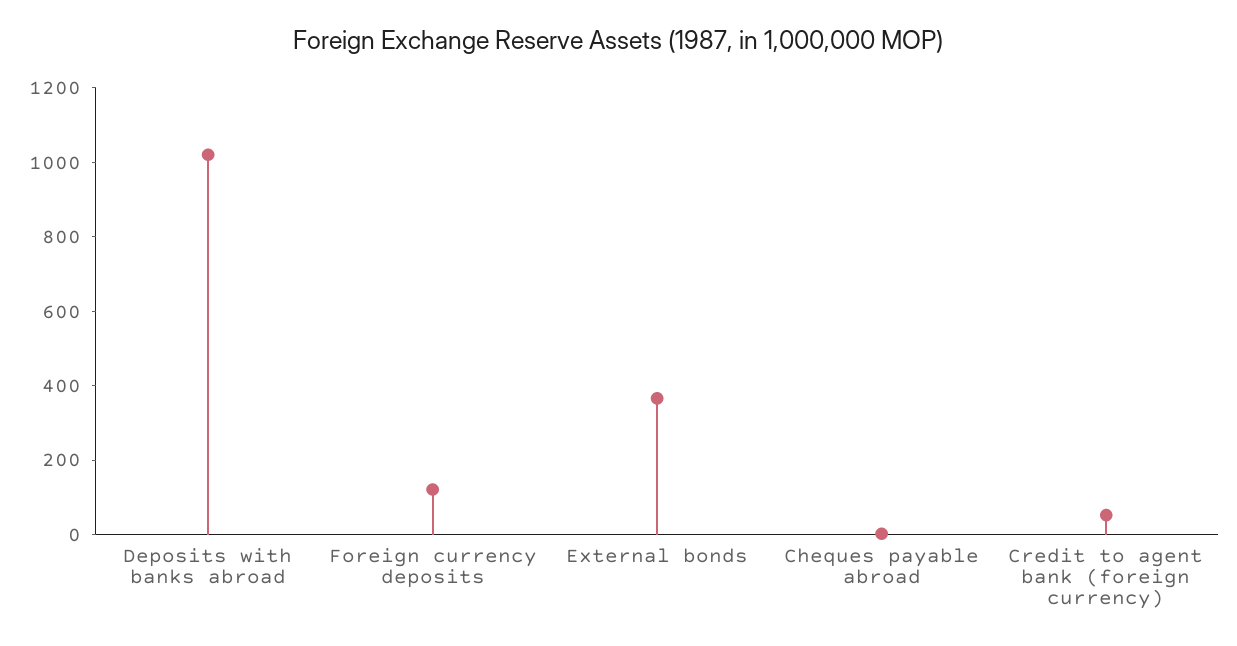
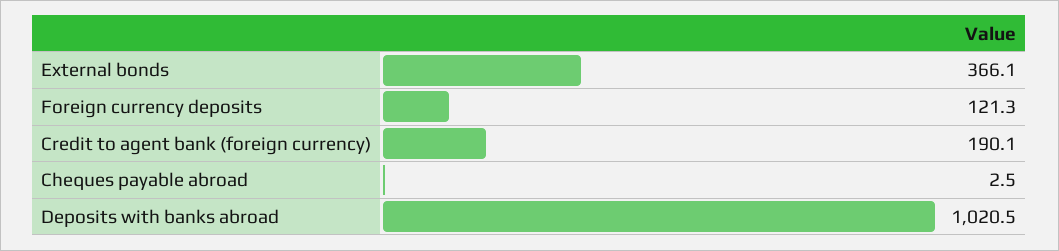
Credit to agent bank (foreign currency): 50 -> 190.1

